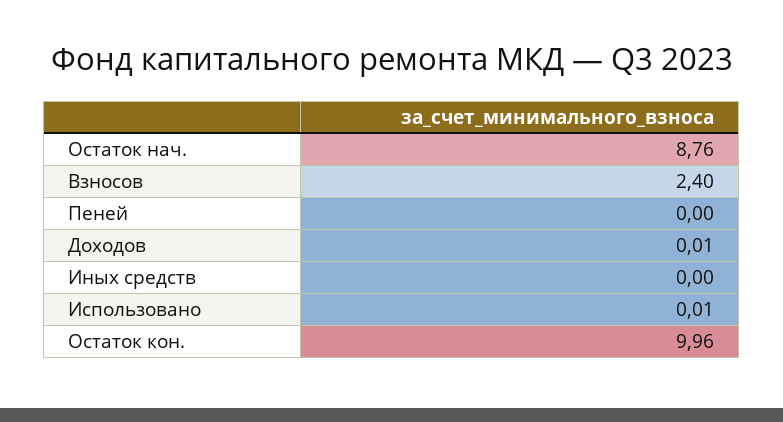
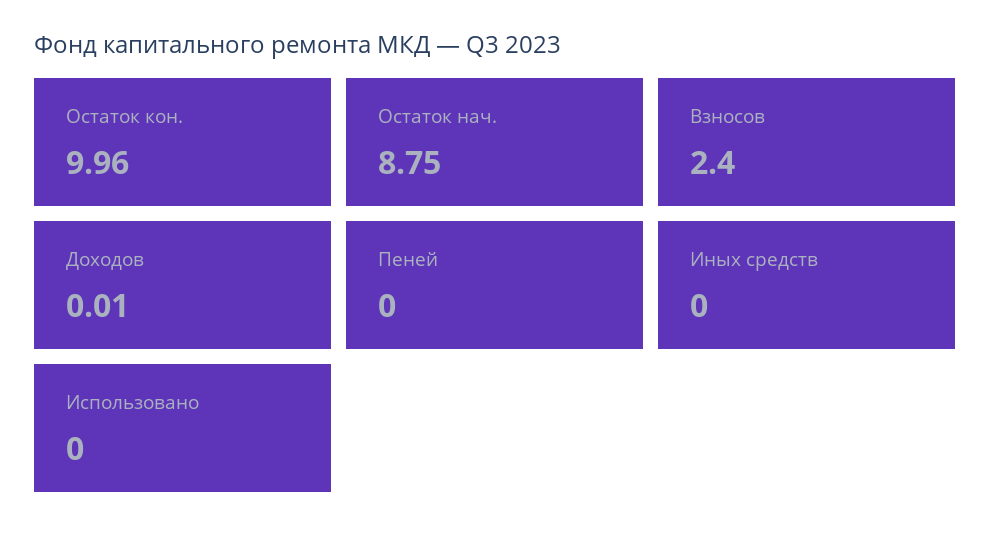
Остаток нач.: 8.76 -> 8.75
Использовано: 0.01 -> 0

